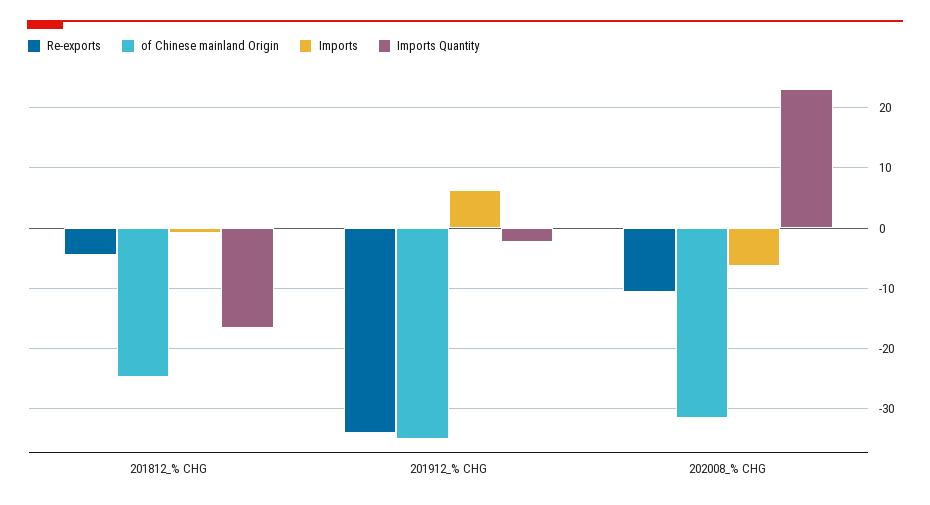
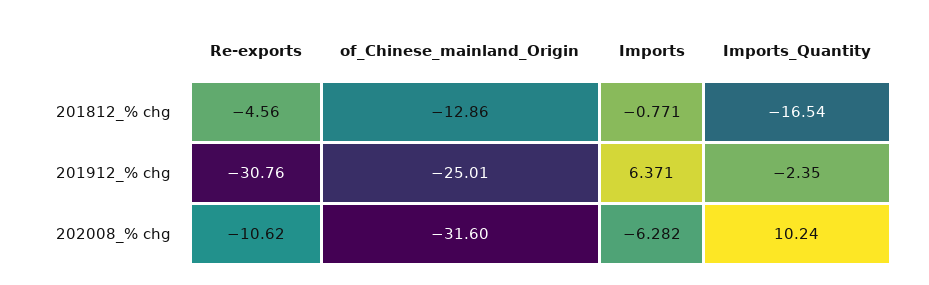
of Chinese mainland Origin, 201812_% CHG: -25 -> -12.86
Re-exports, 201912_% CHG: -34 -> -30.76
of Chinese mainland Origin, 201912_% CHG: -35 -> -25.01
Imports Quantity, 202008_% CHG: 23 -> 10.24

